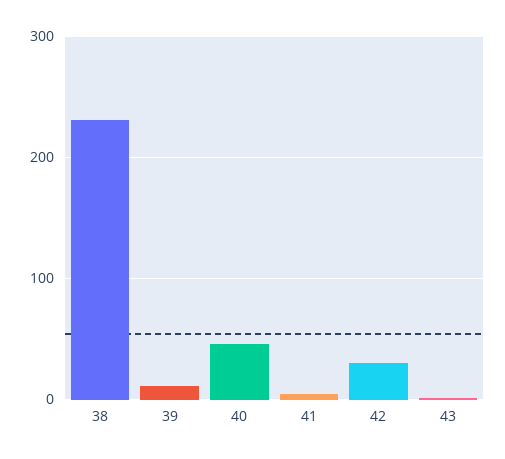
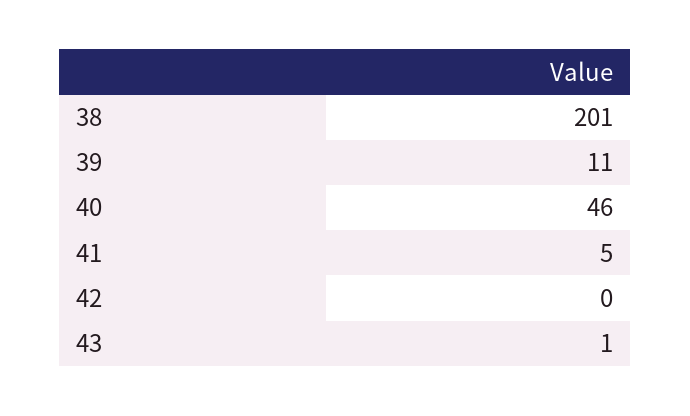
38: 230 -> 201
42: 30 -> 0

